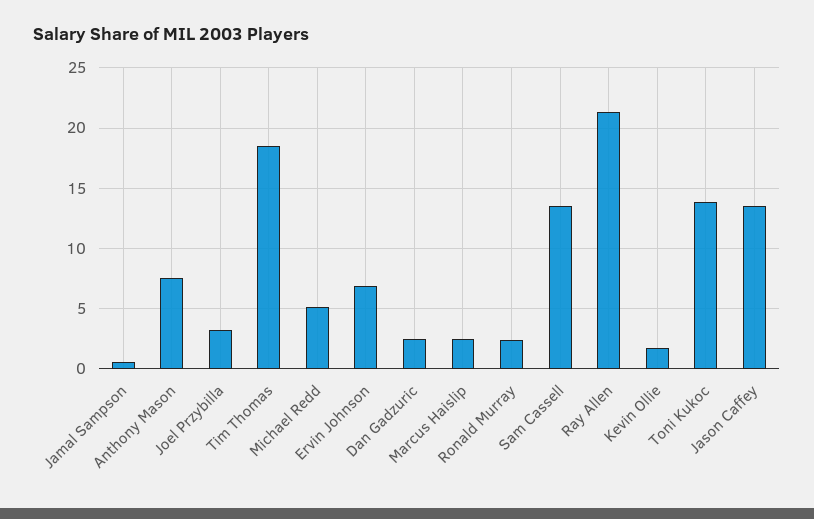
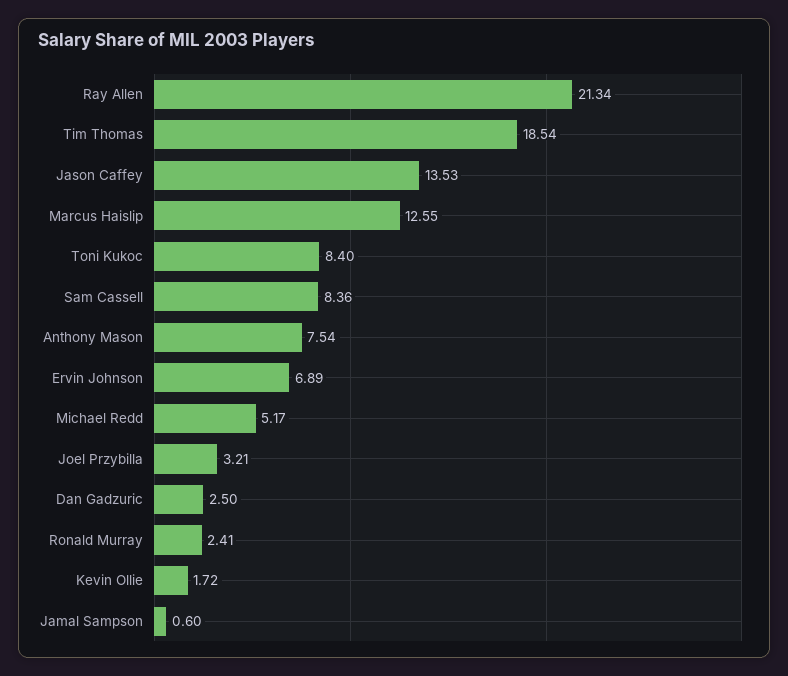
Marcus Haislip: 2.5 -> 12.55
Sam Cassell: 13.5 -> 8.36
Toni Kukoc: 14 -> 8.4

